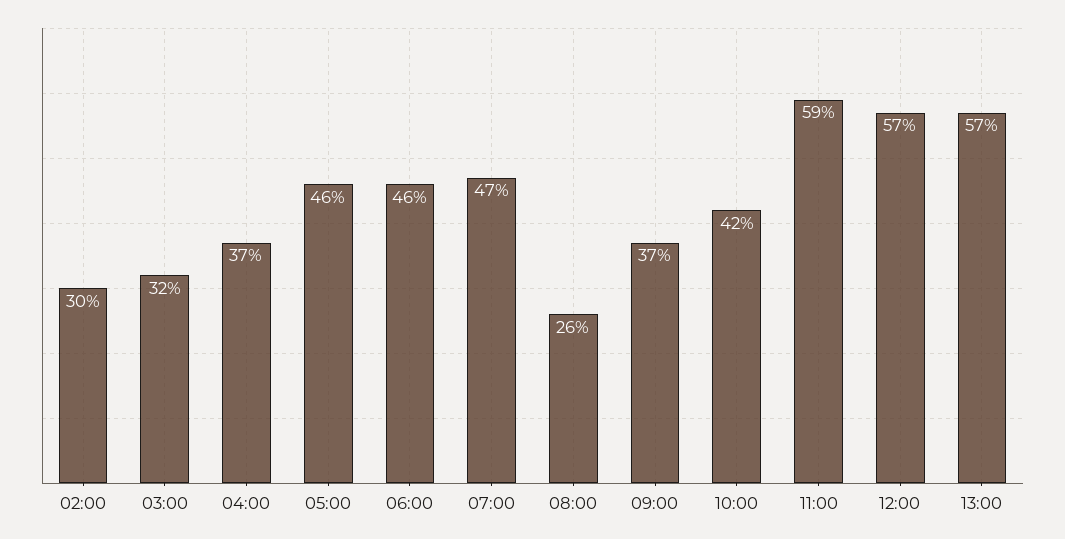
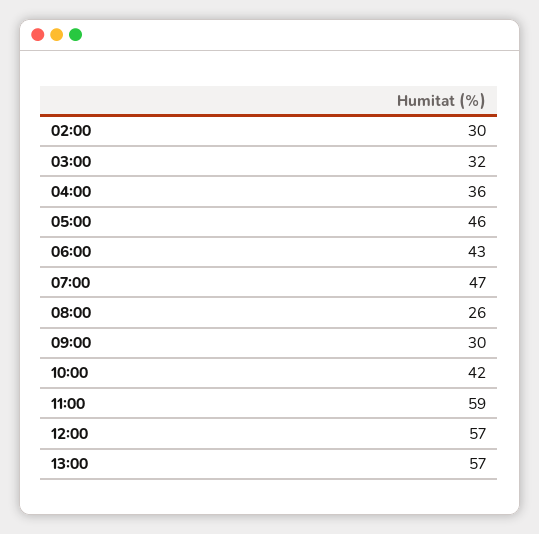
04:00: 37 -> 36
06:00: 46 -> 43
09:00: 37 -> 30

